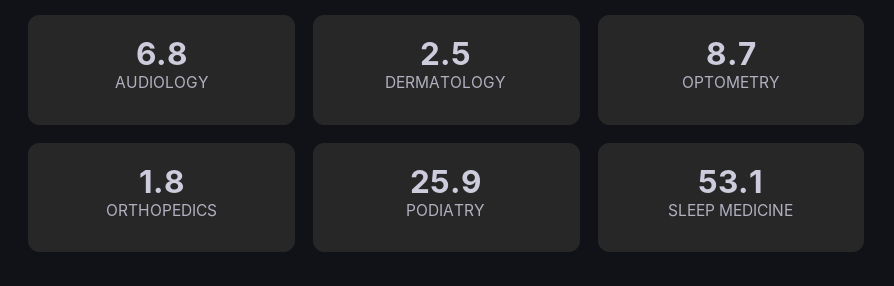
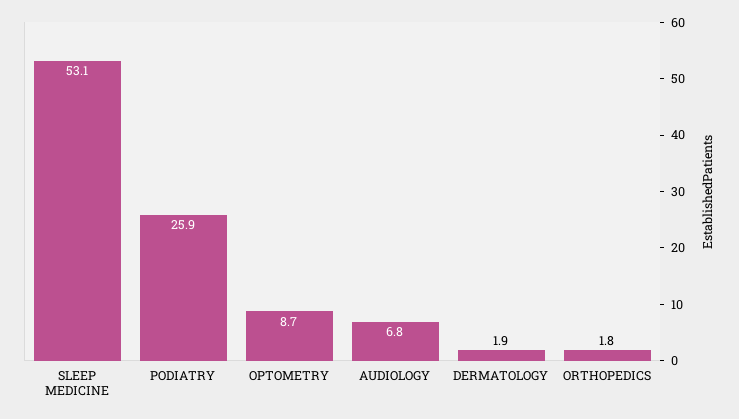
DERMATOLOGY: 2.5 -> 1.9

